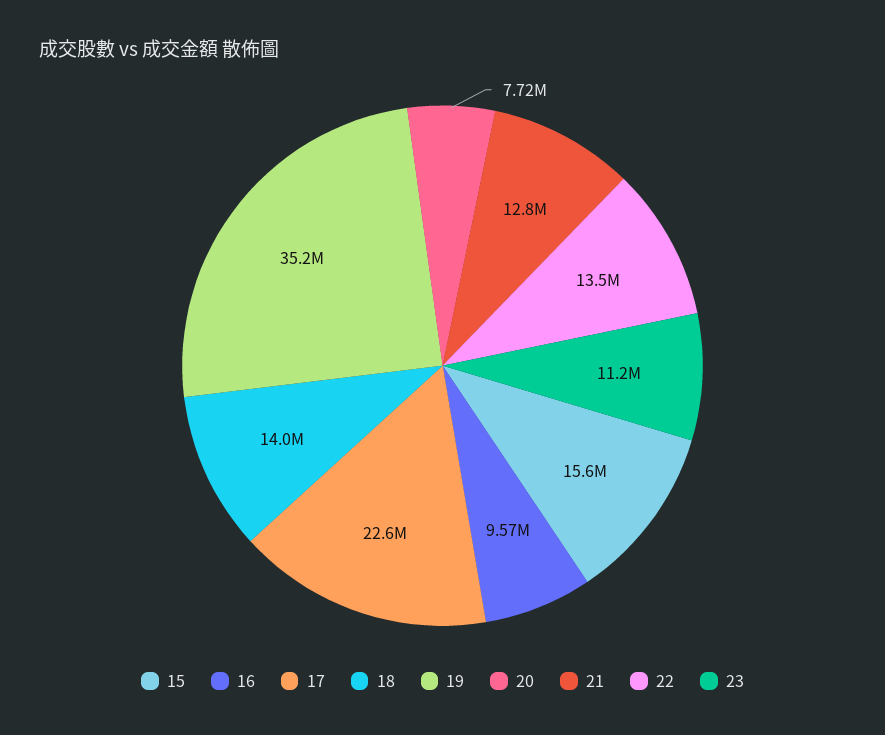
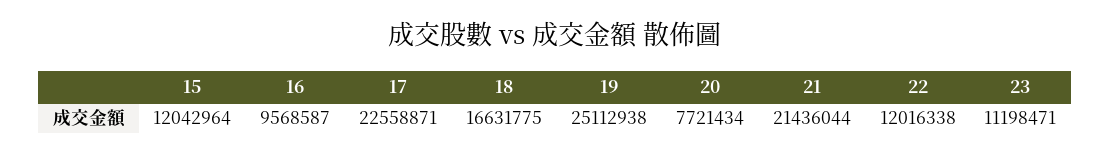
15: 15600000 -> 12042964
18: 14000000 -> 16631775
19: 35200000 -> 25112938
21: 12800000 -> 21436044
22: 13500000 -> 12016338

